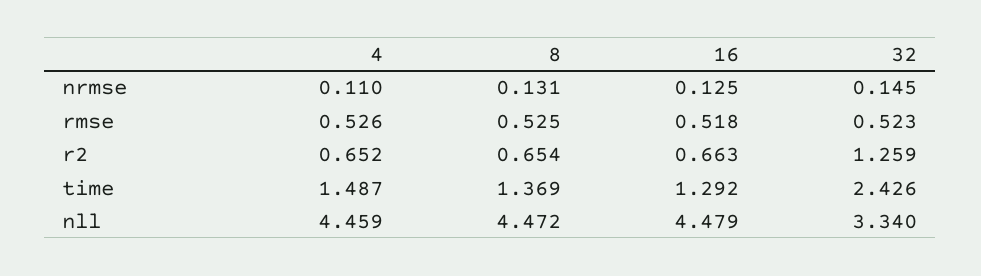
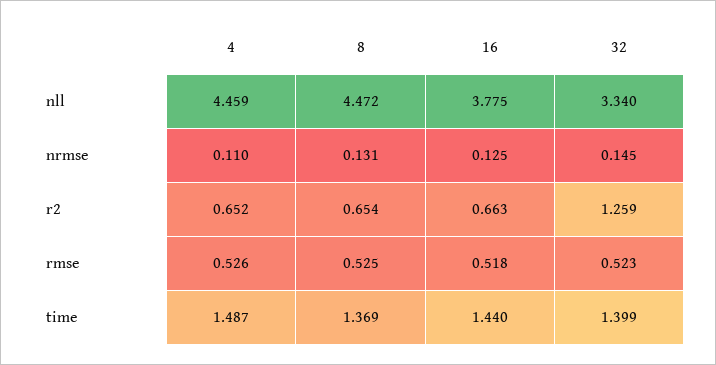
16, time: 1.292 -> 1.44
32, time: 2.426 -> 1.399
16, nll: 4.479 -> 3.775

